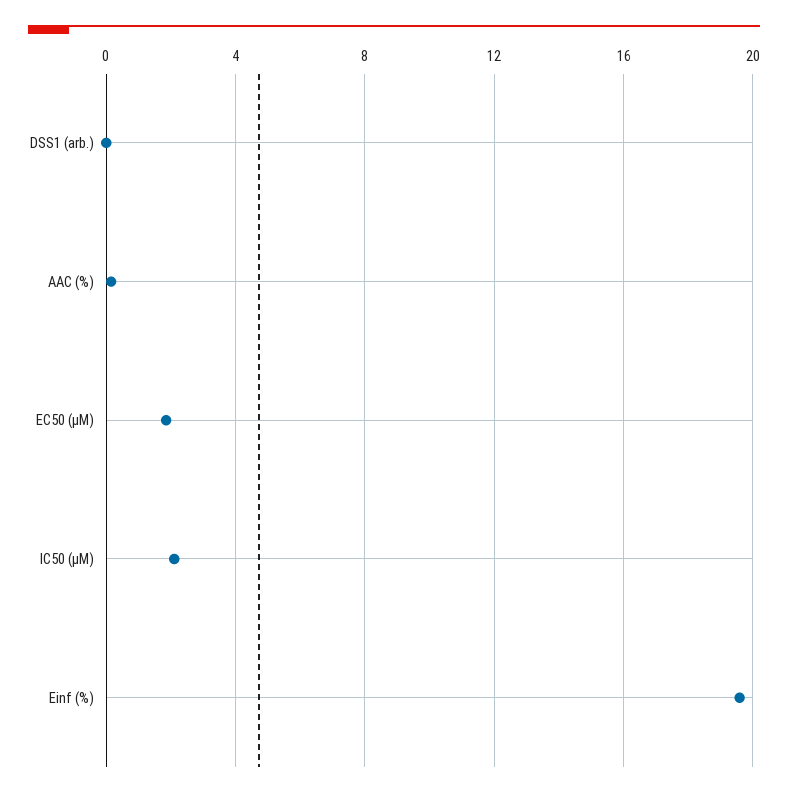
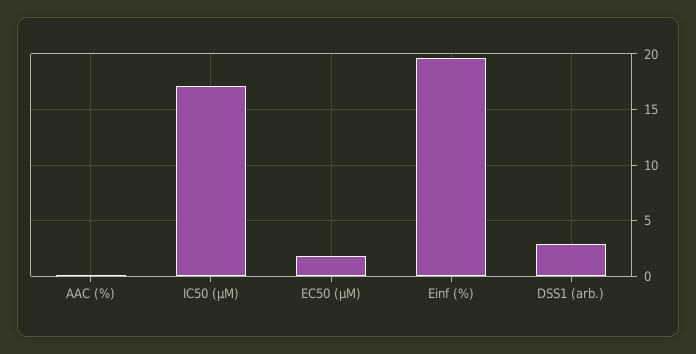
DSS1 (arb.): 0 -> 3
IC50 (µM): 2 -> 17

